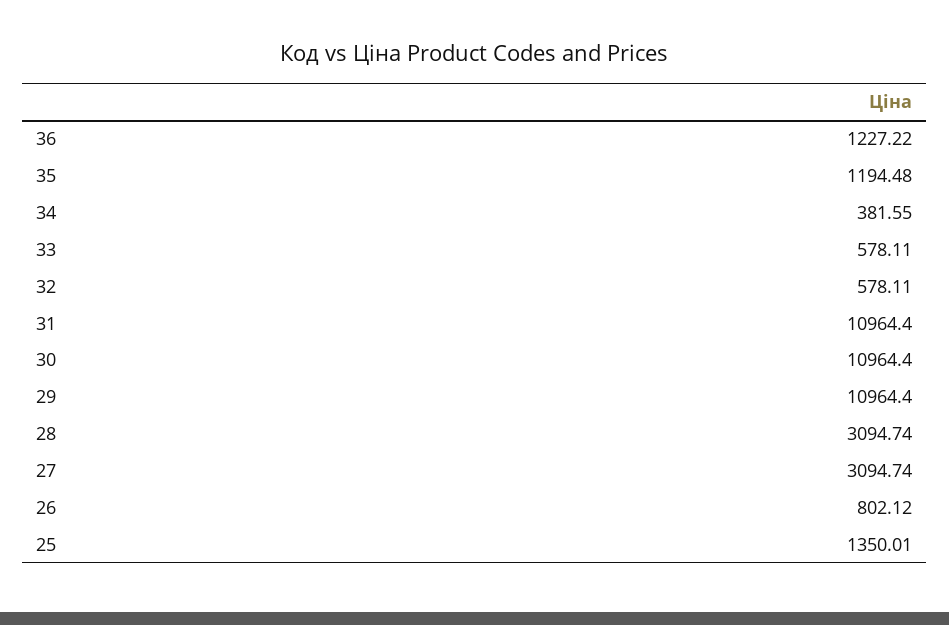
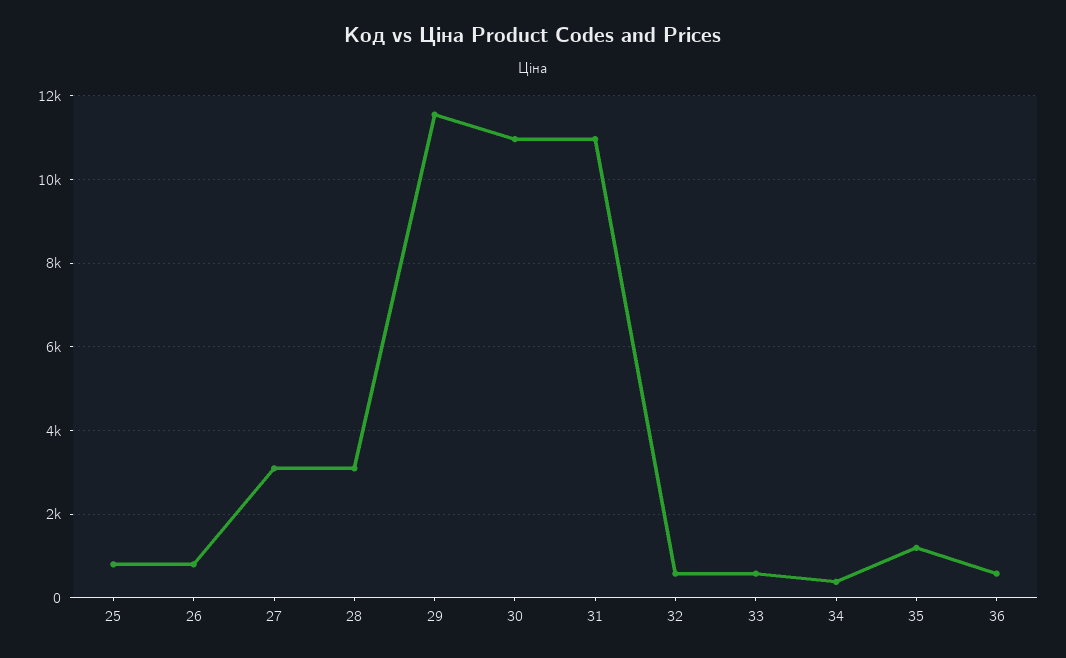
36: 1227.22 -> 600
29: 10964.4 -> 11600
25: 1350.01 -> 800

